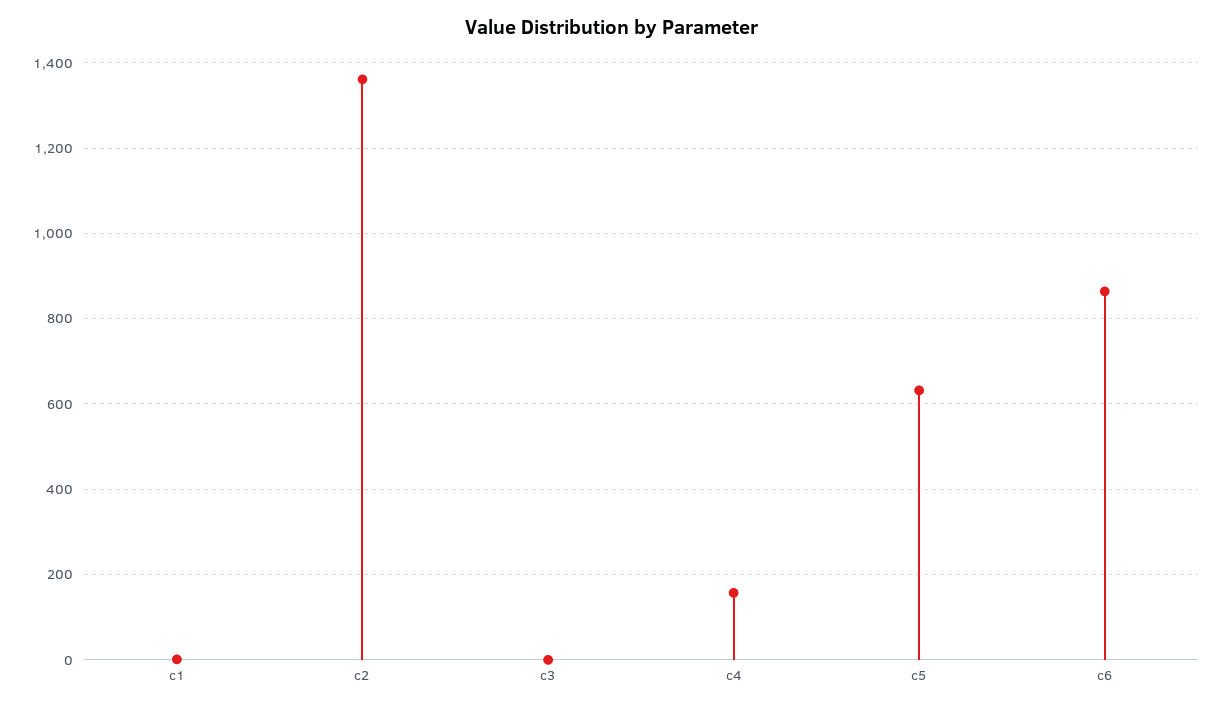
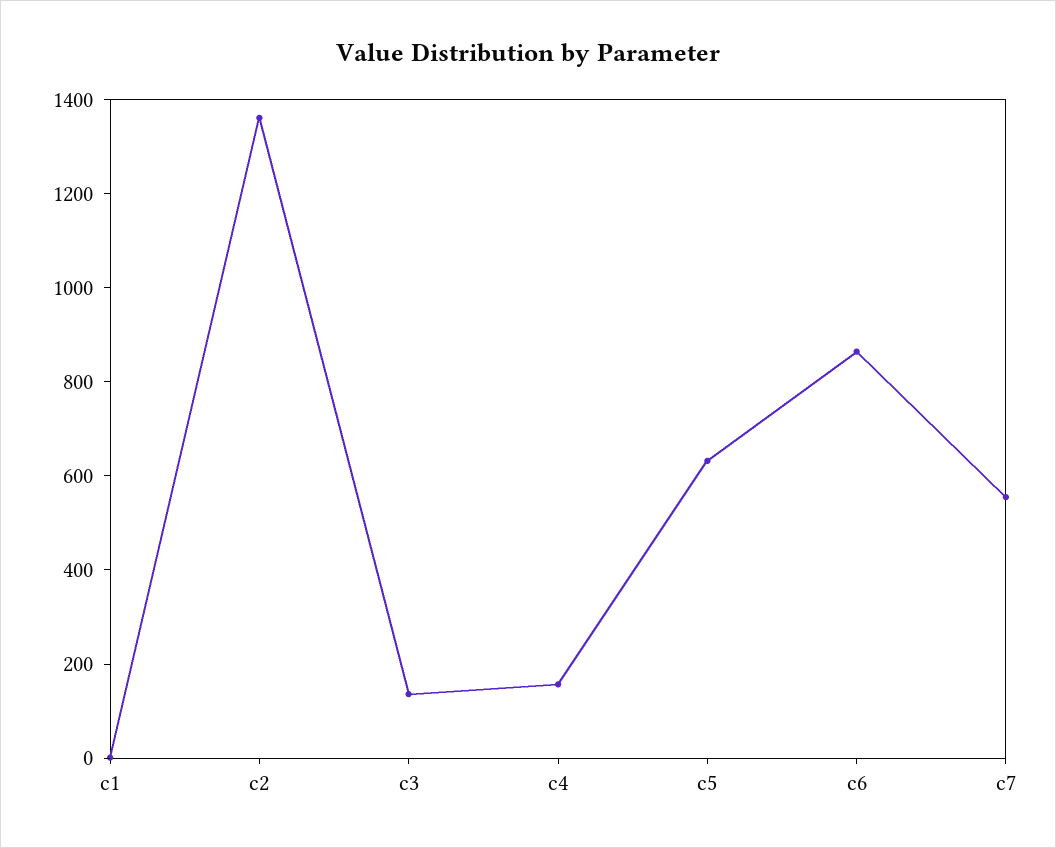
c3: 0 -> 150
c7: none -> 550

